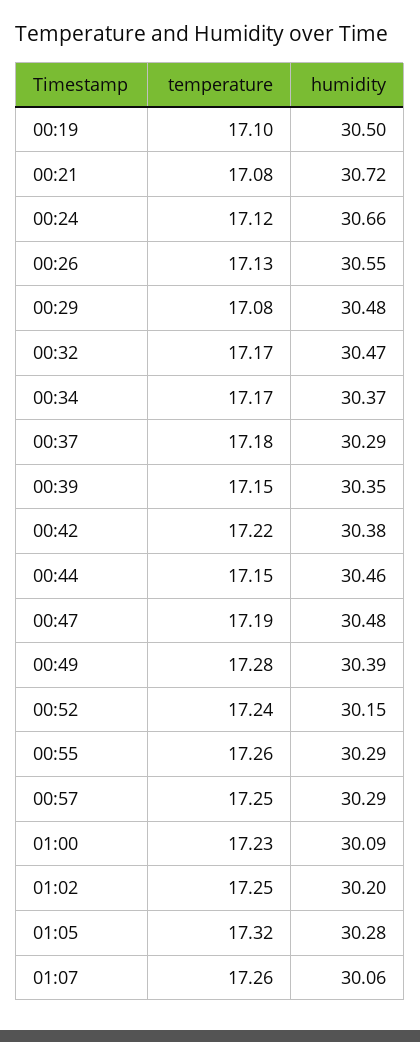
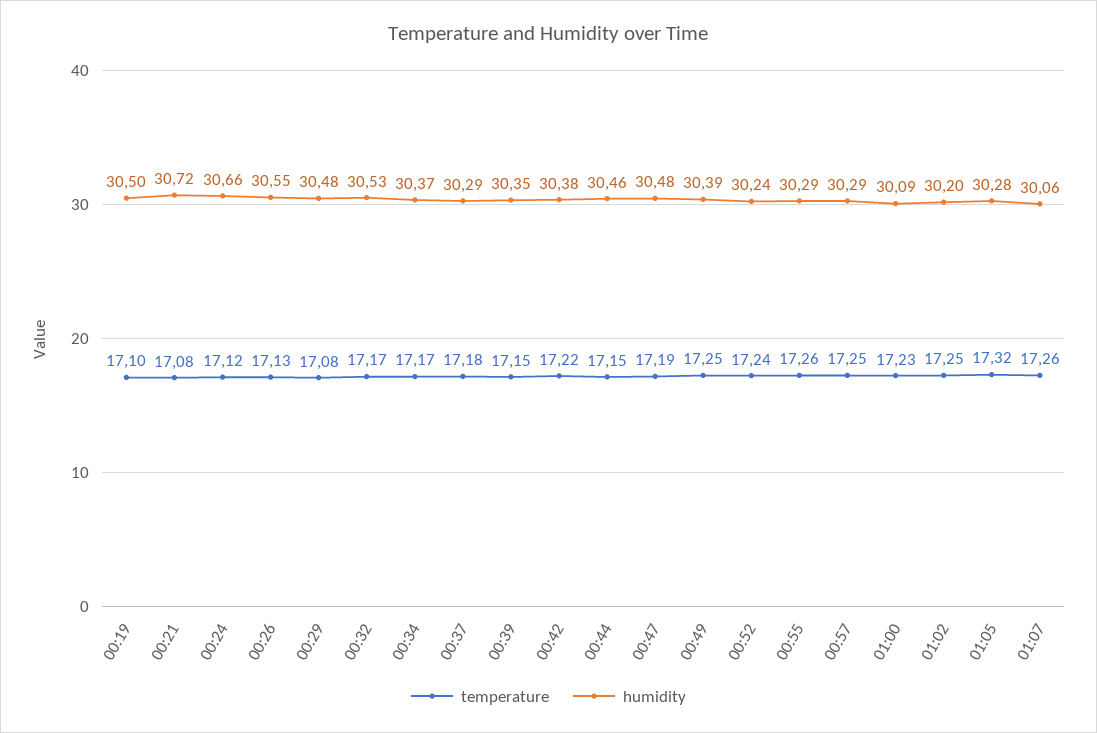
humidity, 00:32: 30.47 -> 30.53
temperature, 00:49: 17.28 -> 17.25
humidity, 00:52: 30.15 -> 30.24

